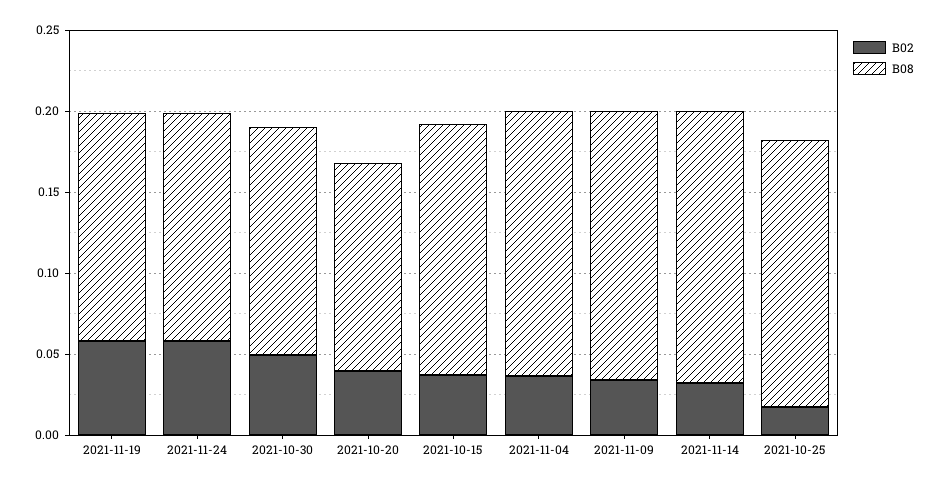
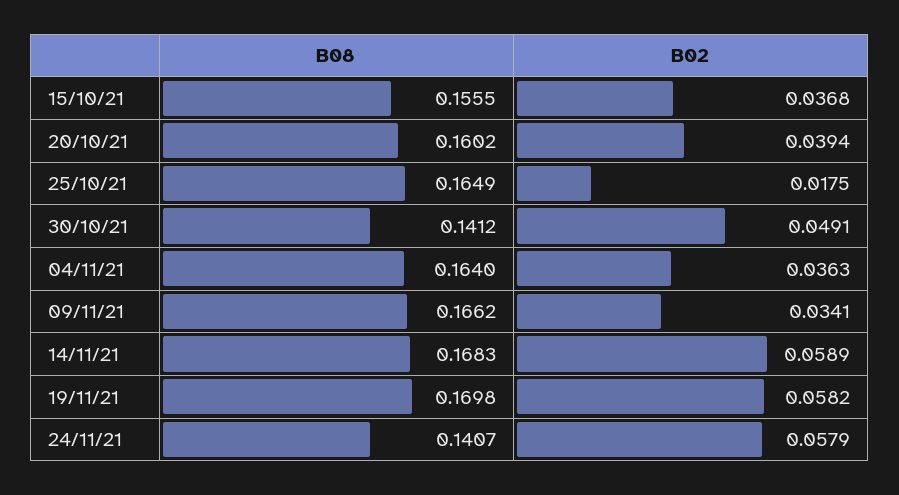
B08, 2021-11-19: 0.14 -> 0.1698
B08, 2021-10-20: 0.13 -> 0.1602
B02, 2021-11-14: 0.03 -> 0.0589

